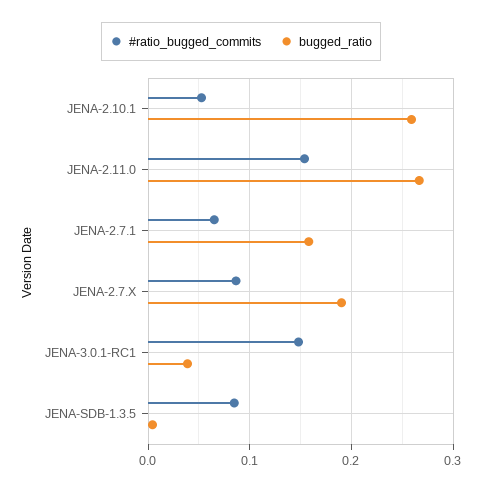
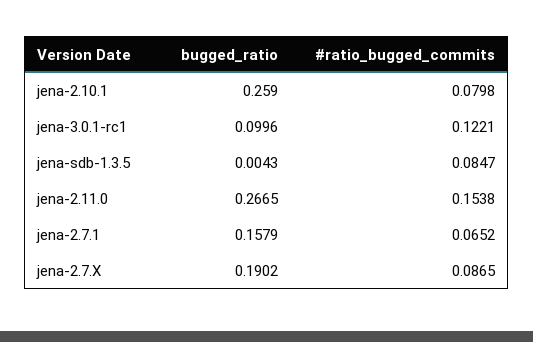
#ratio_bugged_commits, JENA-2.10.1: 0.05 -> 0.0798
#ratio_bugged_commits, JENA-3.0.1-RC1: 0.15 -> 0.1221
bugged_ratio, JENA-3.0.1-RC1: 0.04 -> 0.0996

